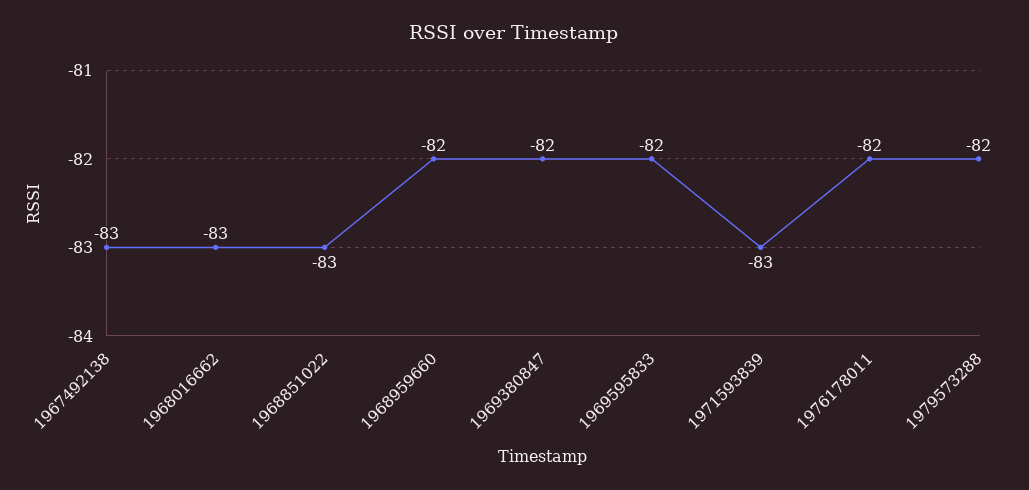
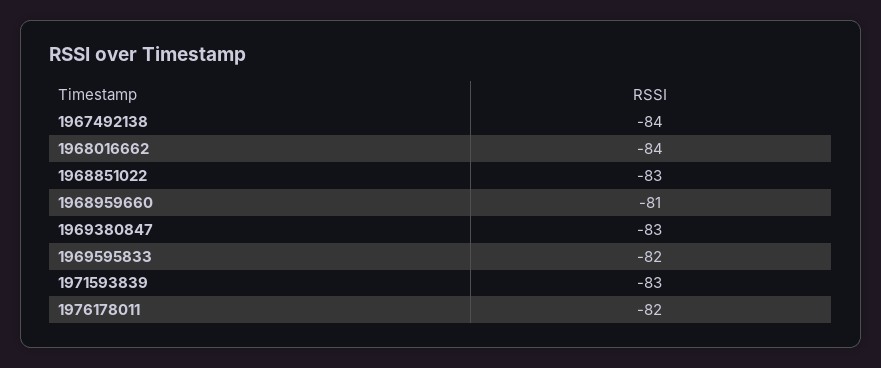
1967492138: -83 -> -84
1968016662: -83 -> -84
1968959660: -82 -> -81
1969380847: -82 -> -83
1979573288: -82 -> none

